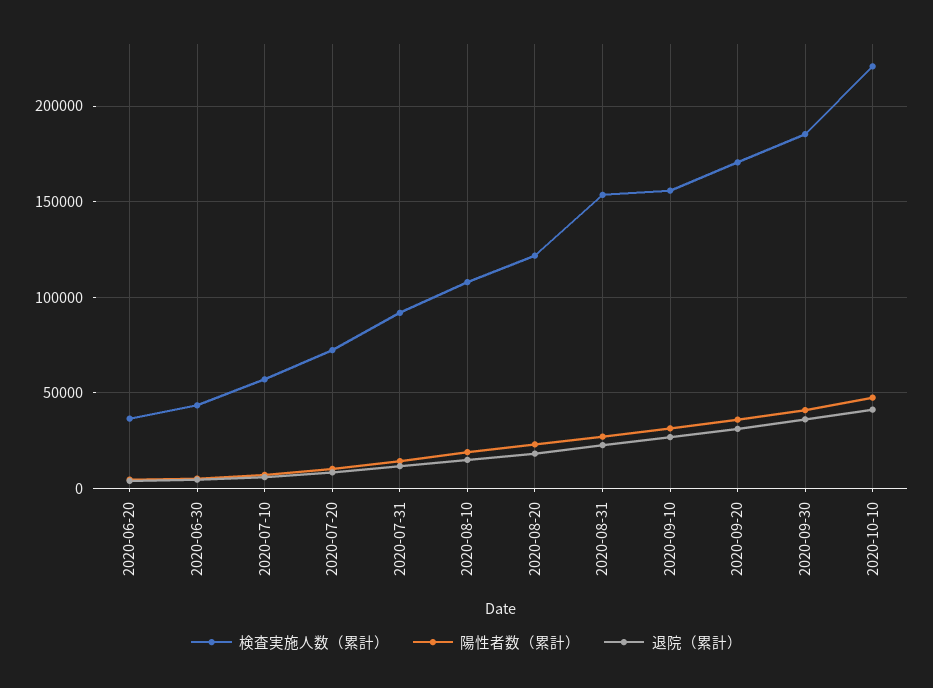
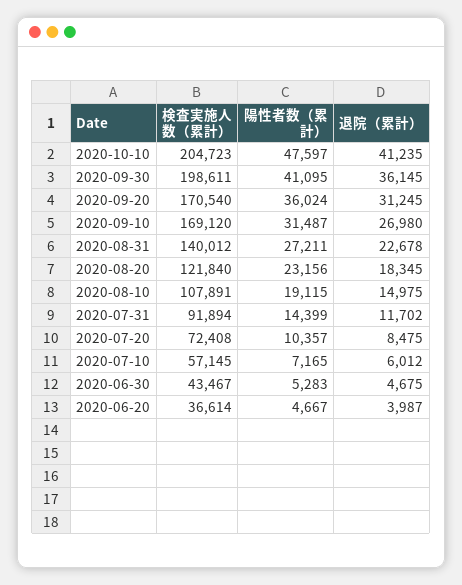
検査実施人数（累計）, 2020-08-31: 155000 -> 140012
検査実施人数（累計）, 2020-09-10: 155000 -> 169120
検査実施人数（累計）, 2020-09-30: 185000 -> 198611
検査実施人数（累計）, 2020-10-10: 220000 -> 204723

